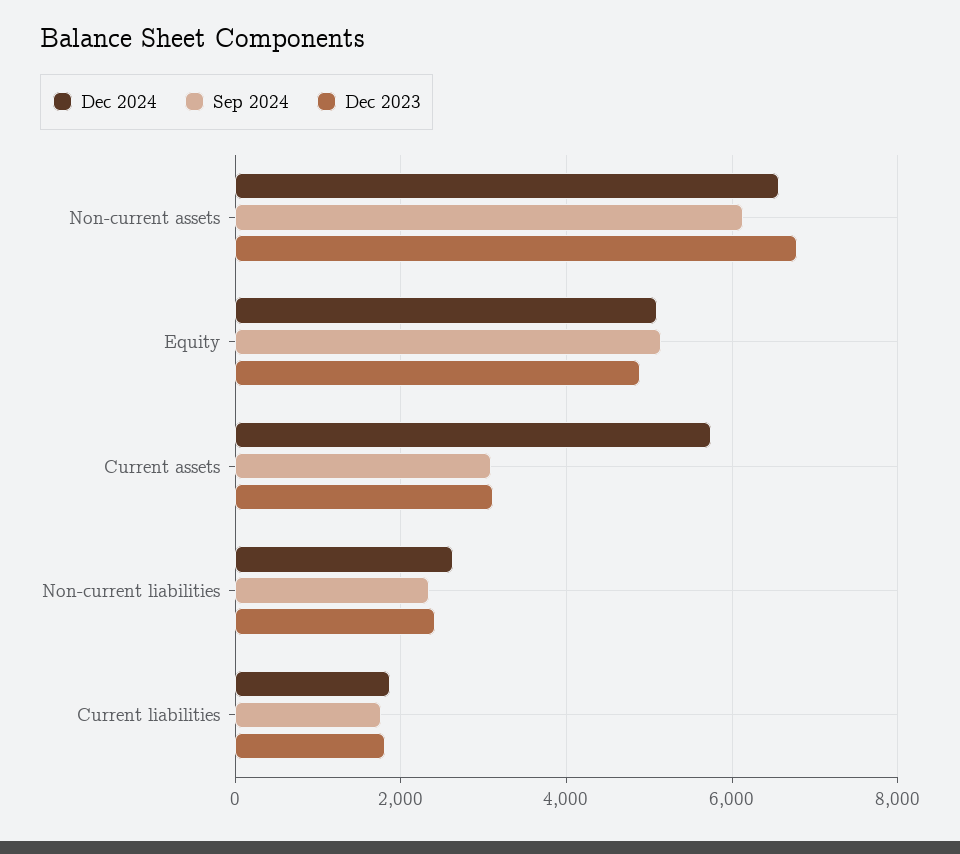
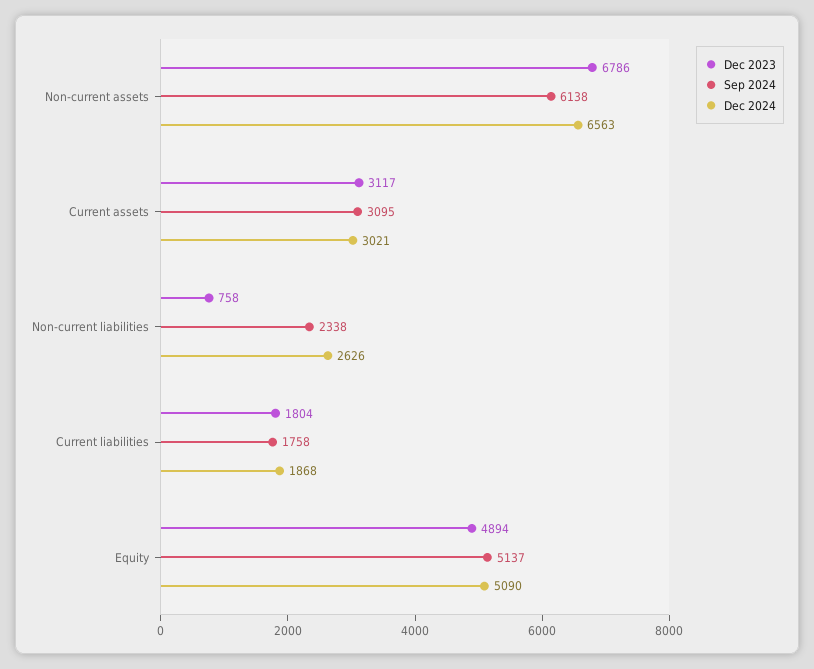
Dec 2024, Current assets: 5800 -> 3021
Dec 2023, Non-current liabilities: 2400 -> 758

